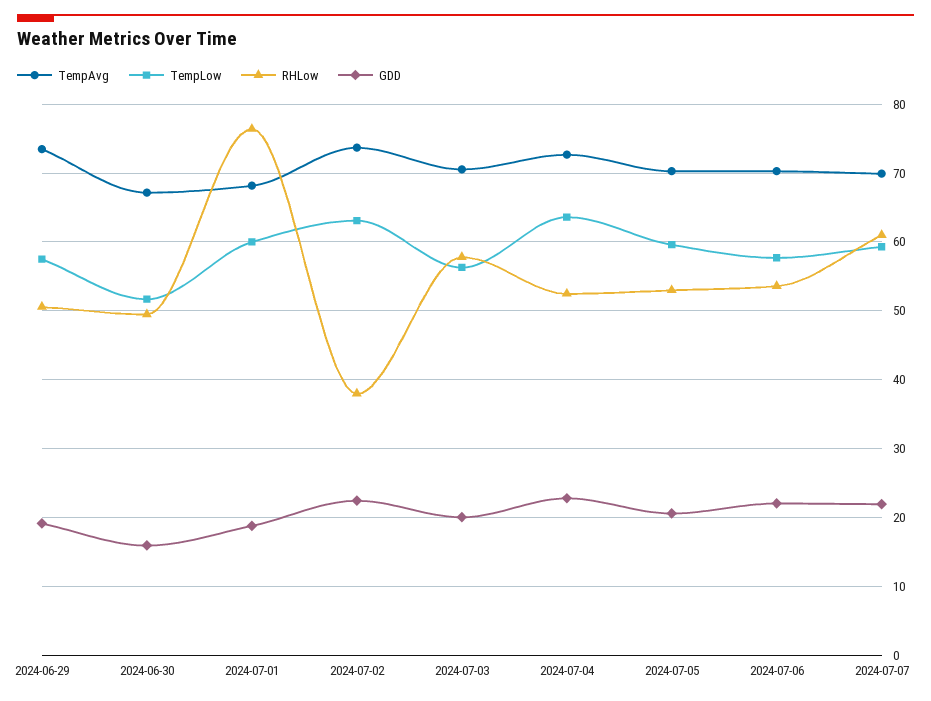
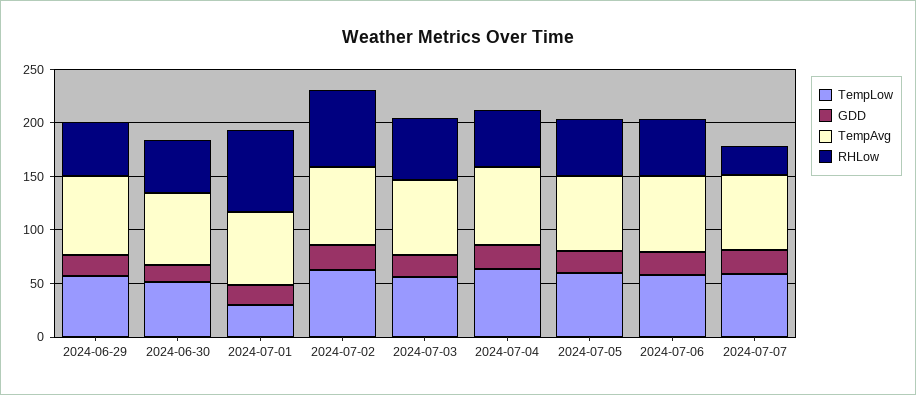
TempLow, 2024-07-01: 60 -> 30
RHLow, 2024-07-02: 38 -> 70
RHLow, 2024-07-07: 61 -> 30

